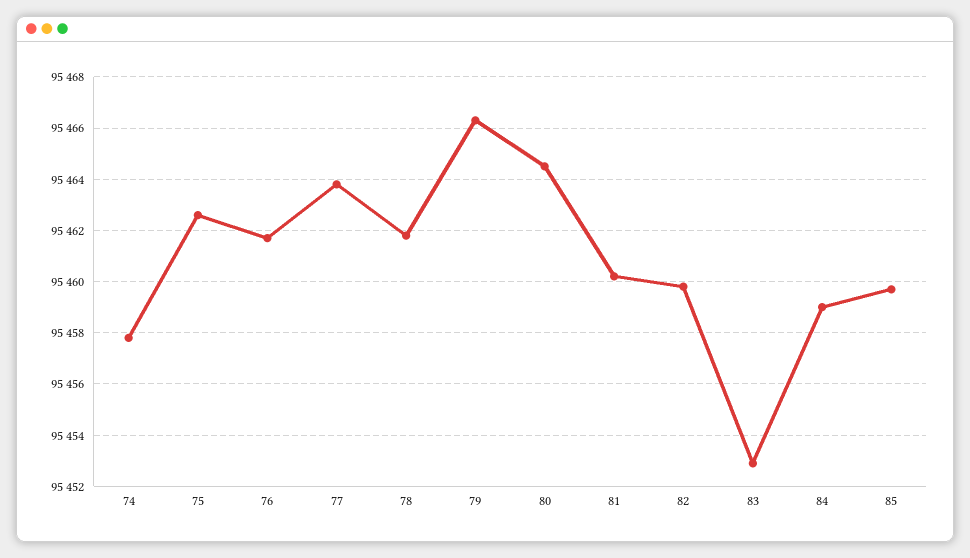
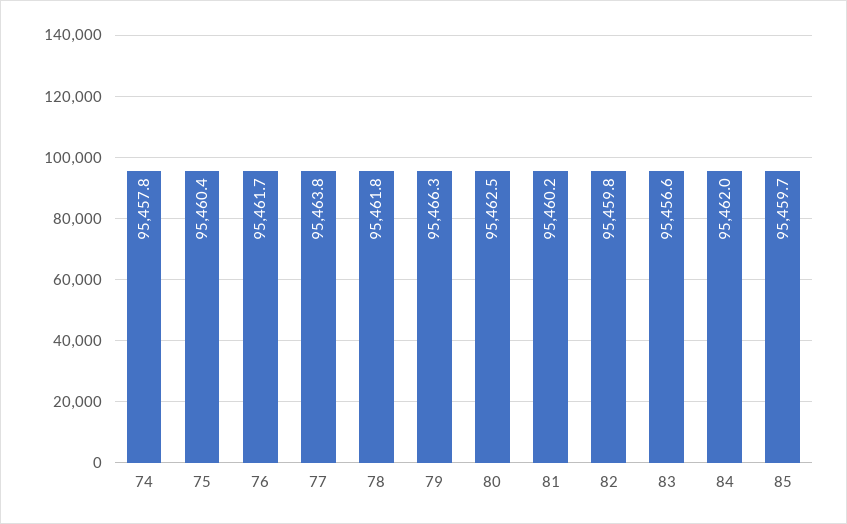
75: 95462.5 -> 95460.4
80: 95464.5 -> 95462.5
83: 95453 -> 95456.6
84: 95459 -> 95462

